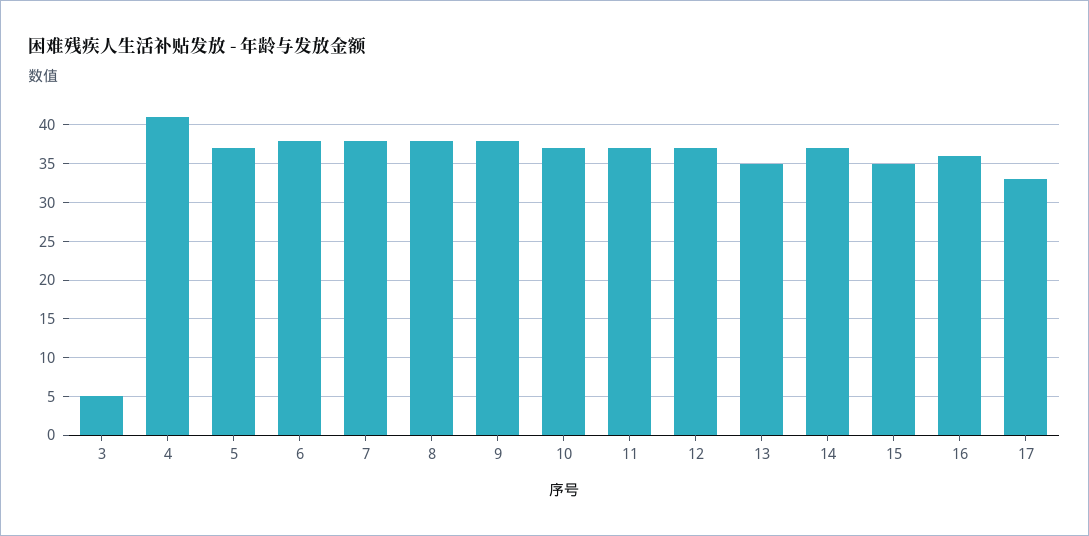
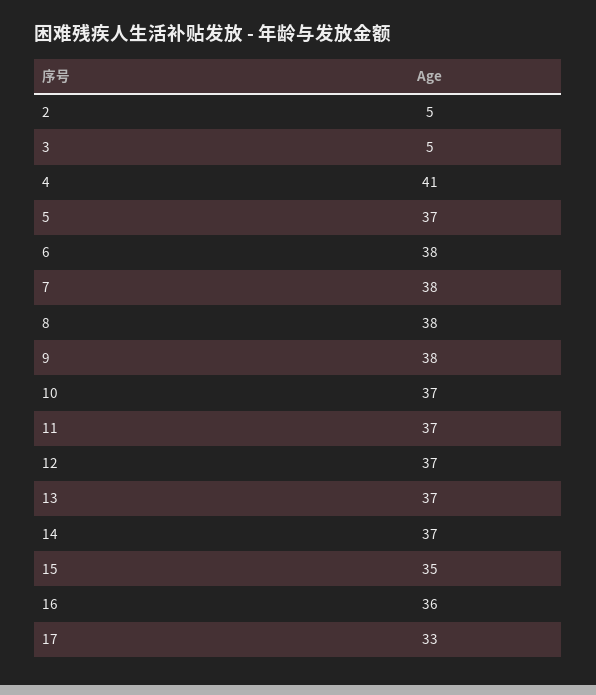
13: 35 -> 37
2: none -> 5

